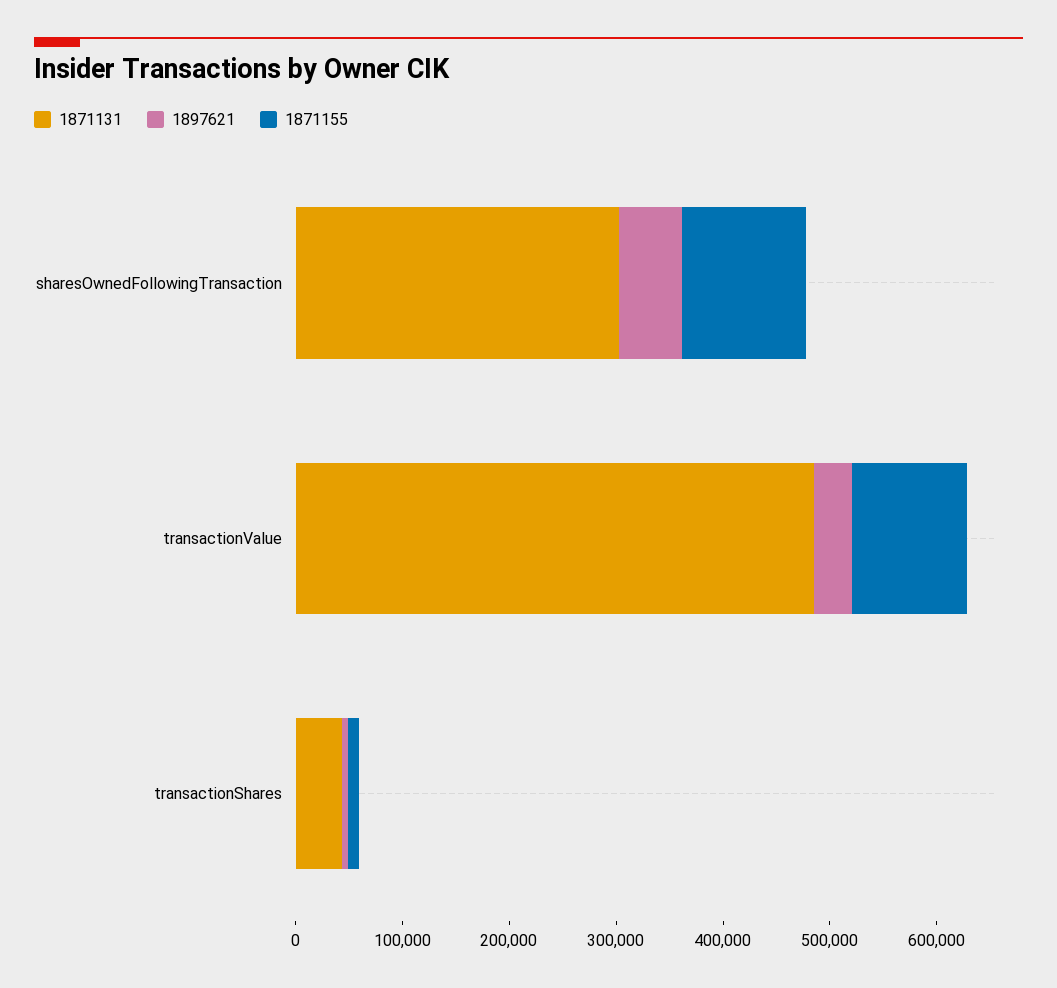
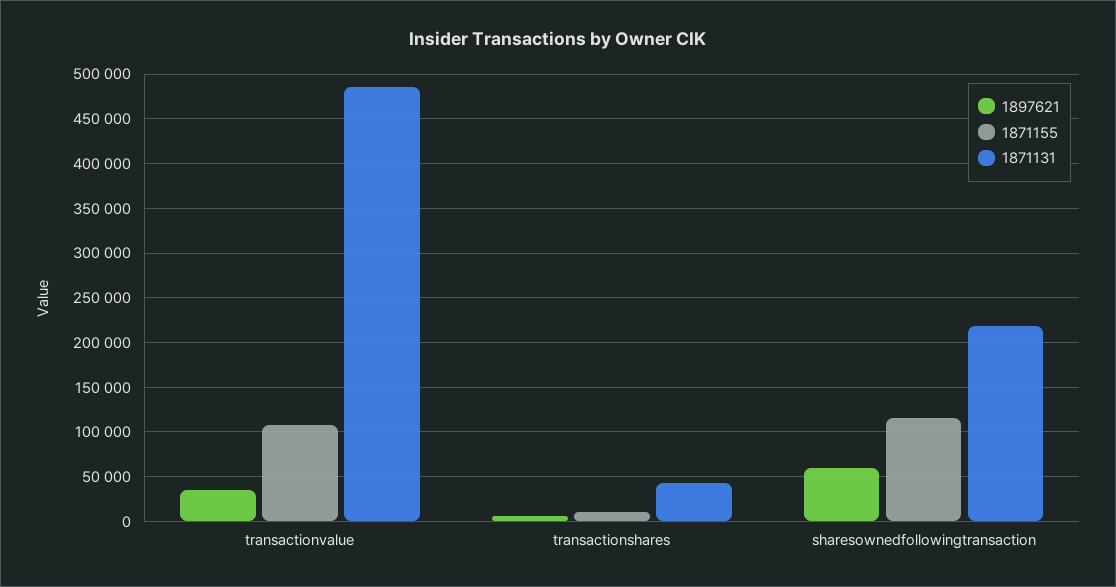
1871131, sharesOwnedFollowingTransaction: 300000 -> 220000

